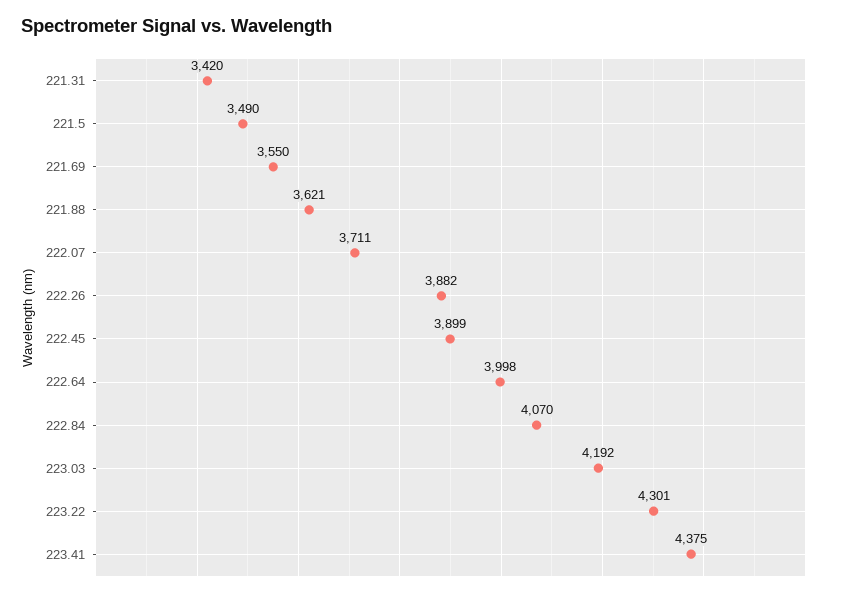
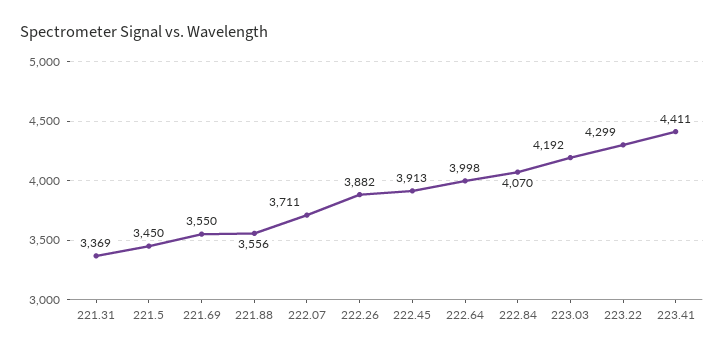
221.31: 3420 -> 3369
221.5: 3490 -> 3450
221.88: 3621 -> 3556
222.45: 3899 -> 3913
223.22: 4301 -> 4299
223.41: 4375 -> 4411

